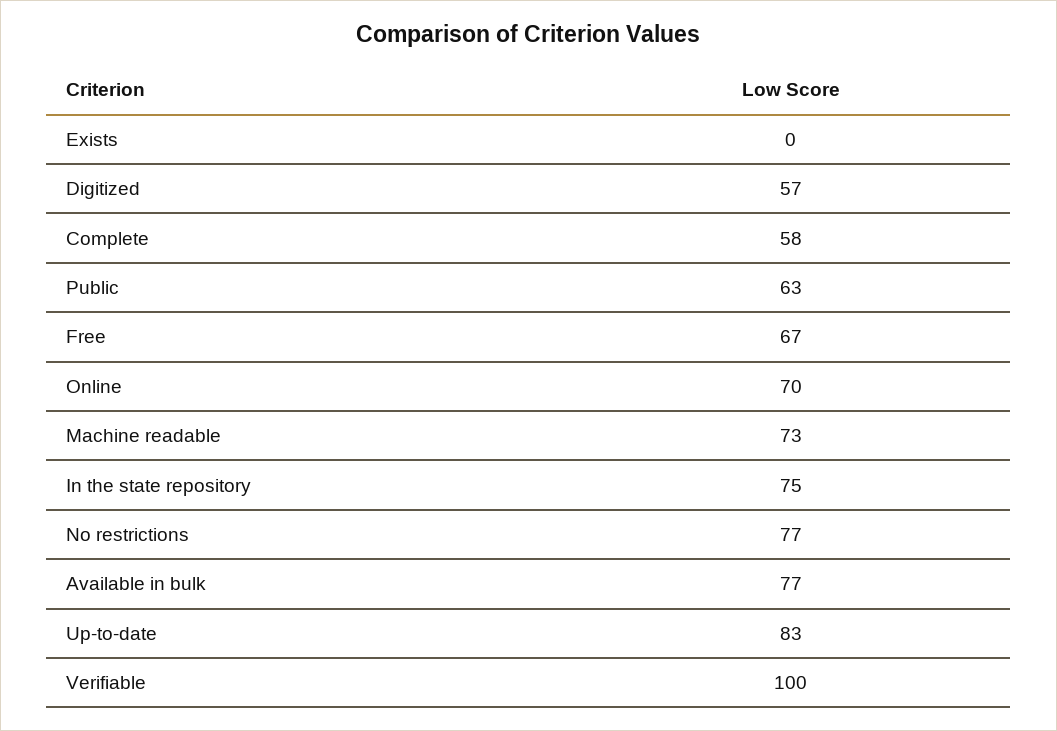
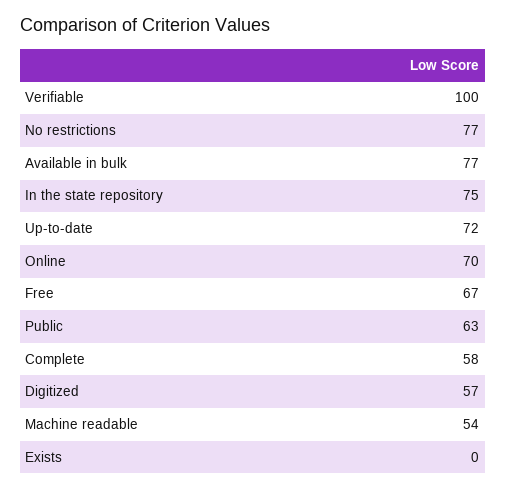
Machine readable: 73 -> 54
Up-to-date: 83 -> 72

